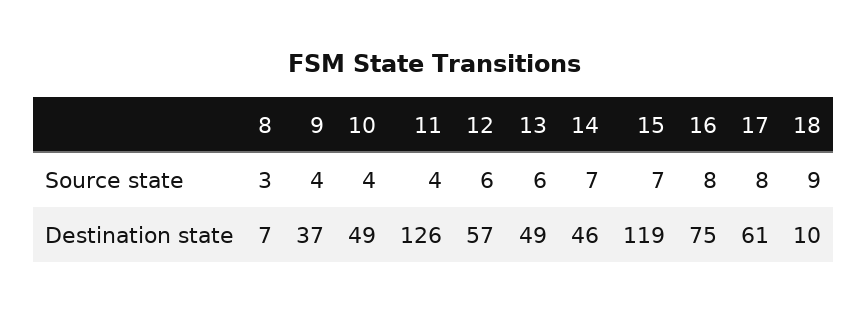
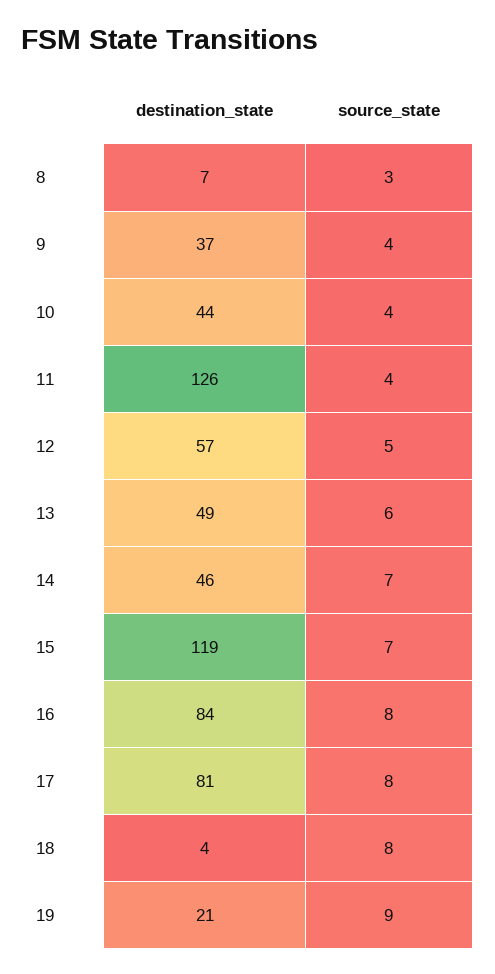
12, Source state: 6 -> 5
18, Source state: 9 -> 8
10, Destination state: 49 -> 44
16, Destination state: 75 -> 84
17, Destination state: 61 -> 81
18, Destination state: 10 -> 4
19, Destination state: none -> 21
19, Source state: none -> 9

